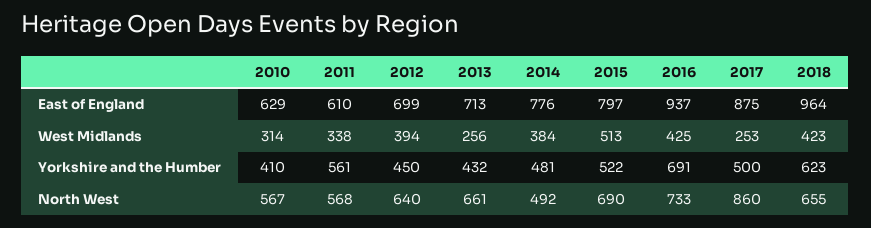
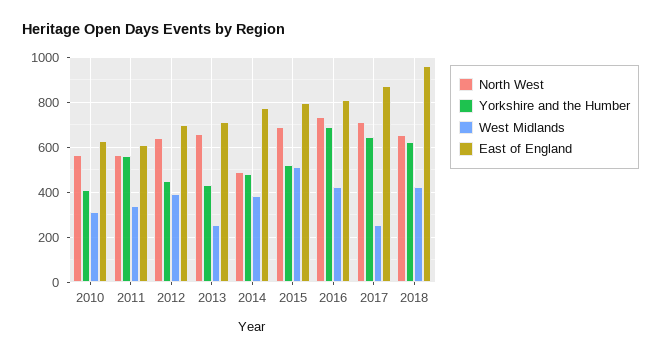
East of England, 2016: 937 -> 800
Yorkshire and the Humber, 2017: 500 -> 650
North West, 2017: 860 -> 700

